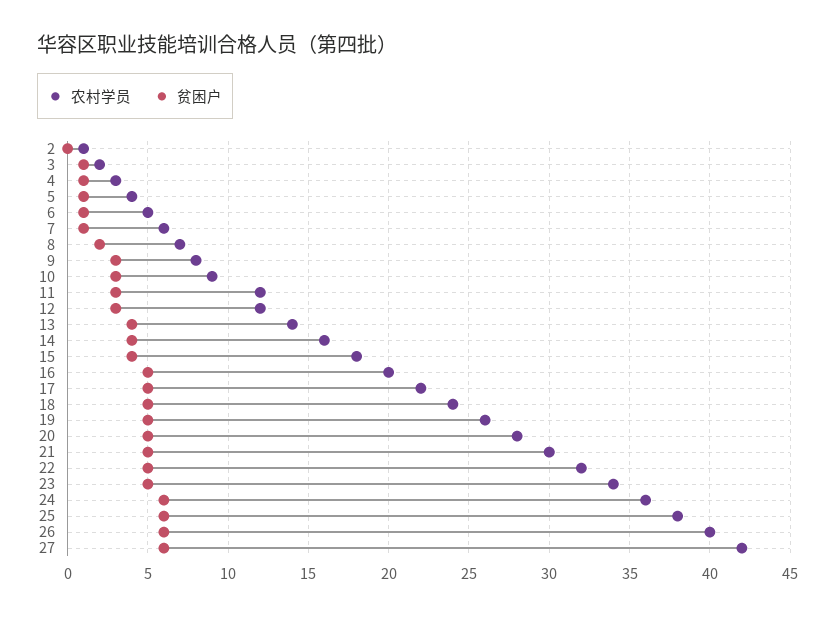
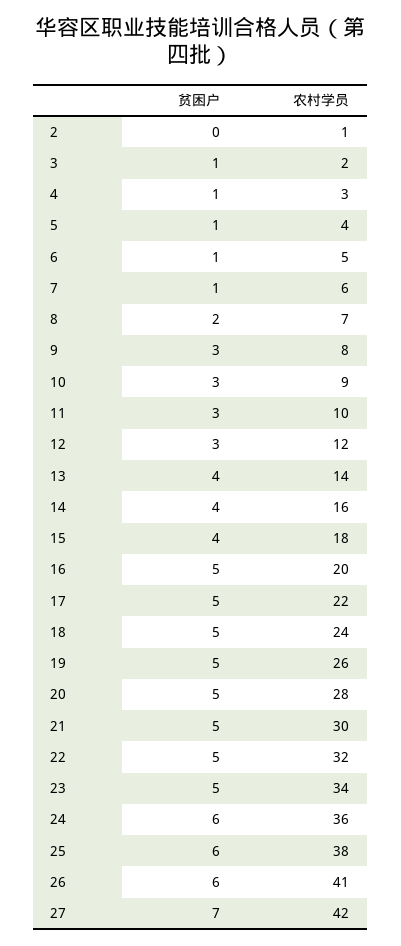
农村学员, 11: 12 -> 10
农村学员, 26: 40 -> 41
贫困户, 27: 6 -> 7

